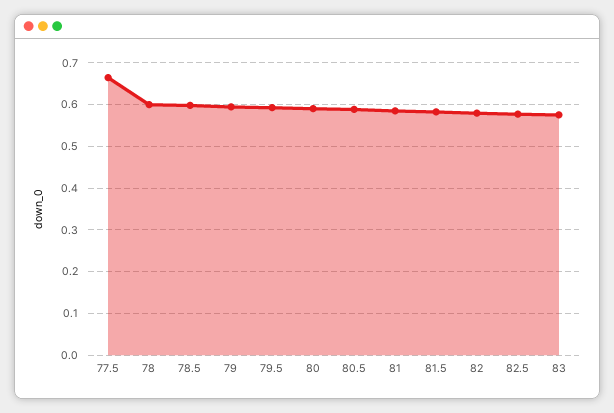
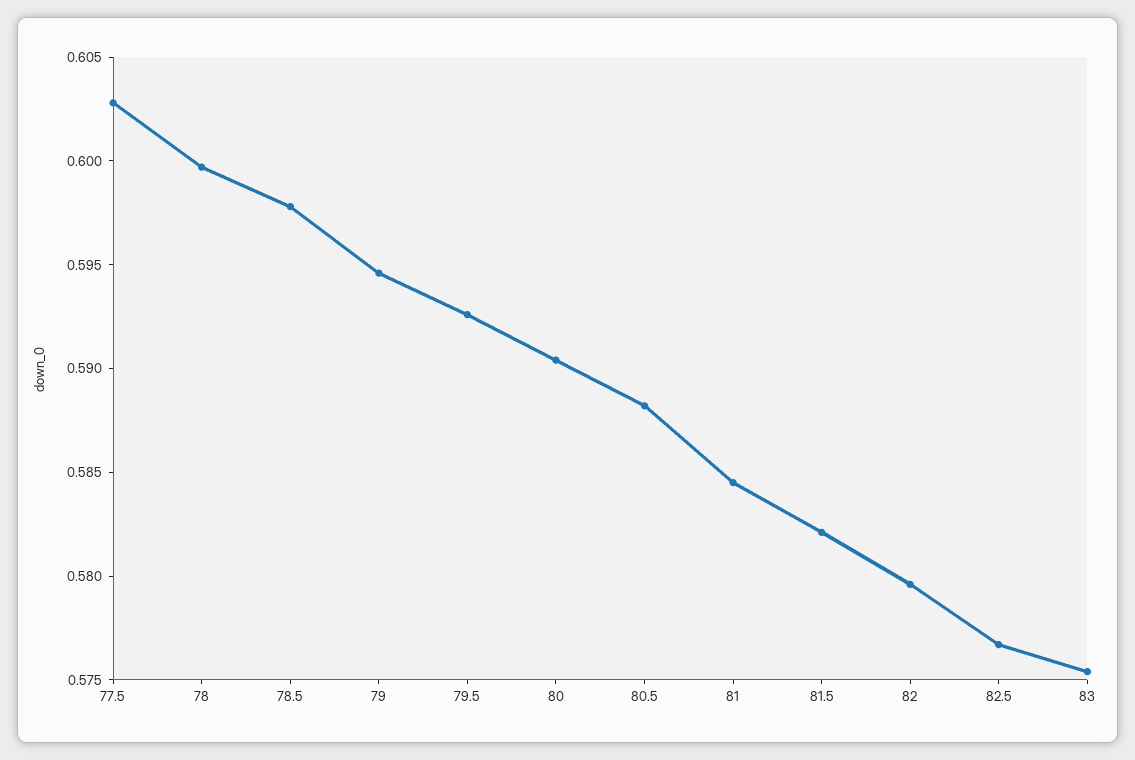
77.5: 0.66 -> 0.603

